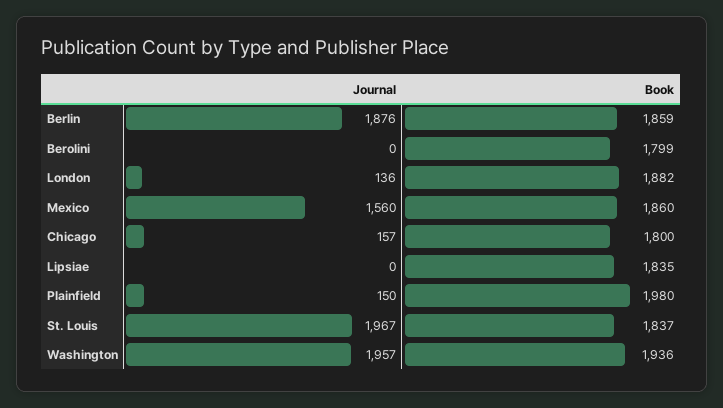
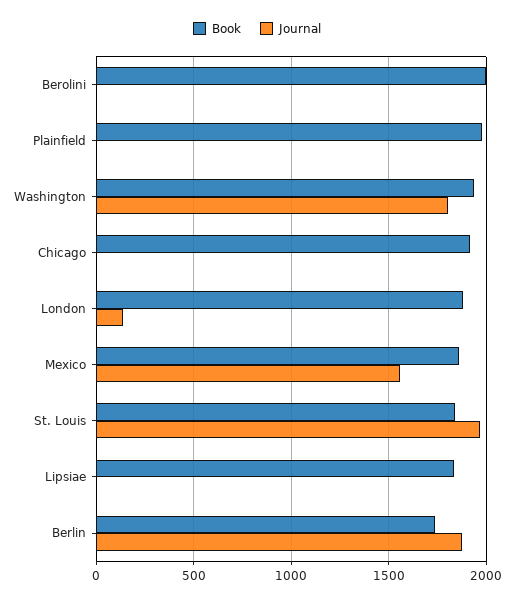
Book, Berlin: 1859 -> 1750
Book, Berolini: 1799 -> 2000
Journal, Chicago: 157 -> 0
Book, Chicago: 1800 -> 1900
Journal, Plainfield: 150 -> 0
Journal, Washington: 1957 -> 1800

